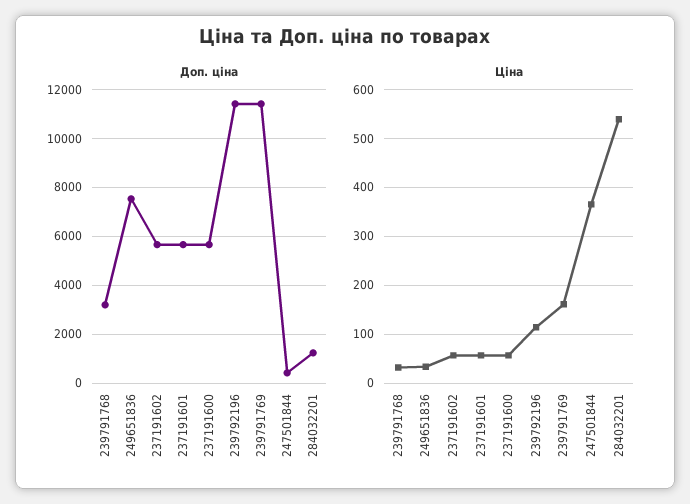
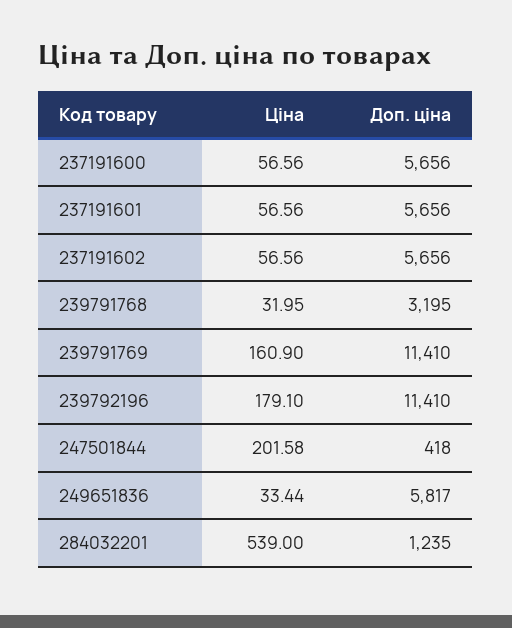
Доп. ціна, 249651836: 7500 -> 5817
Ціна, 239792196: 120 -> 179.1
Ціна, 247501844: 360 -> 201.58

